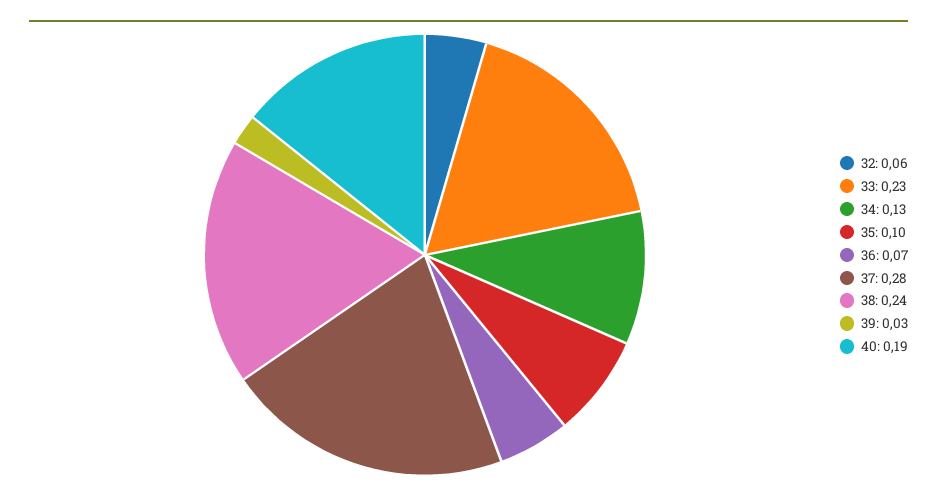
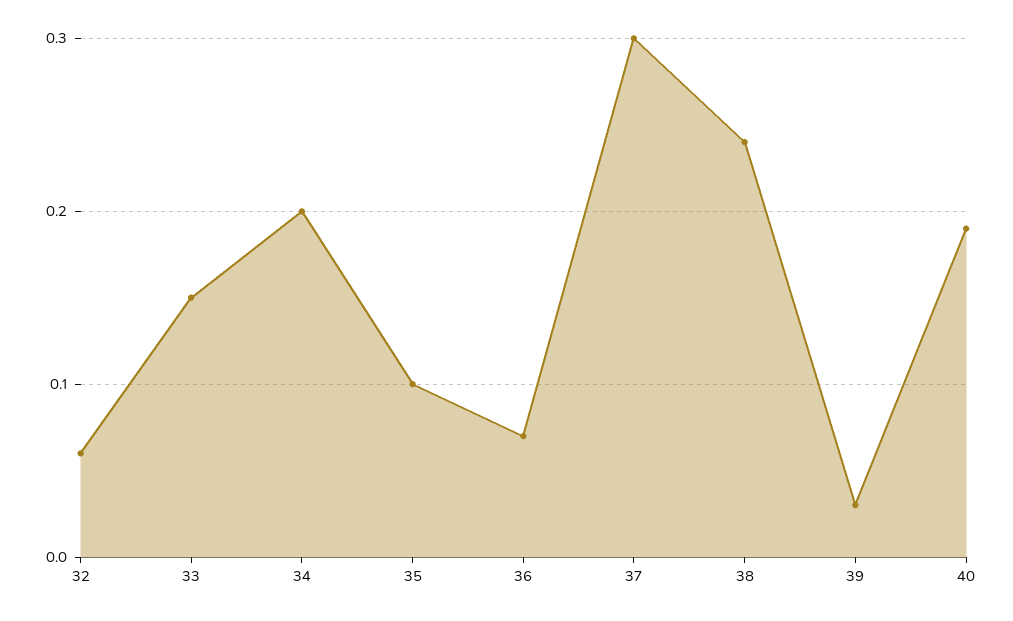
33: 0.23 -> 0.15
34: 0.13 -> 0.2
37: 0.28 -> 0.3

